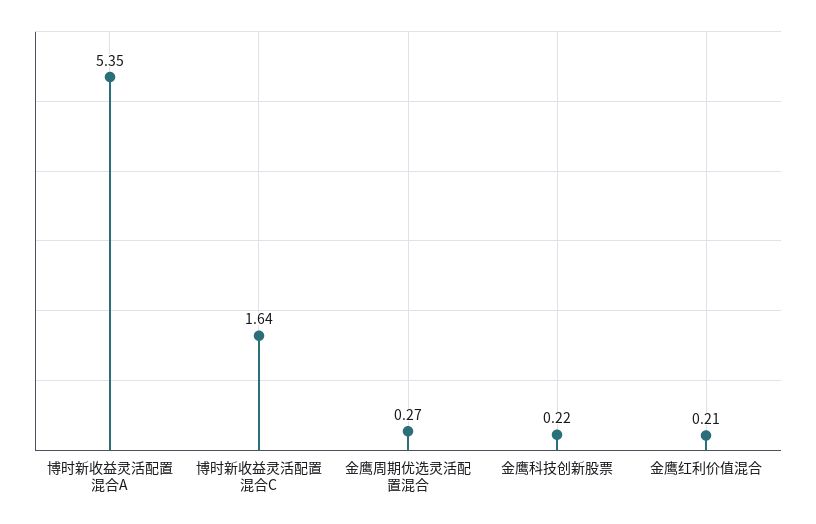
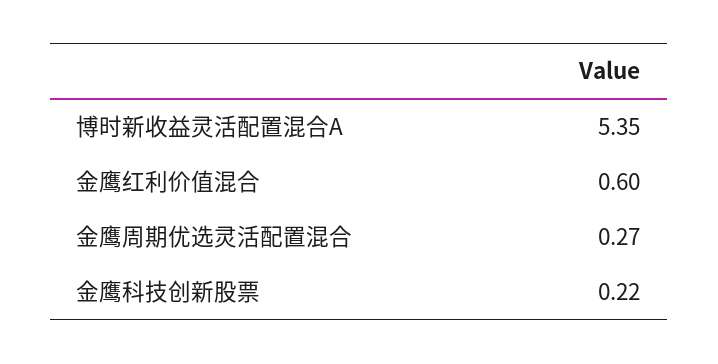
博时新收益灵活配置混合C: 1.64 -> none
金鹰红利价值混合: 0.21 -> 0.6

